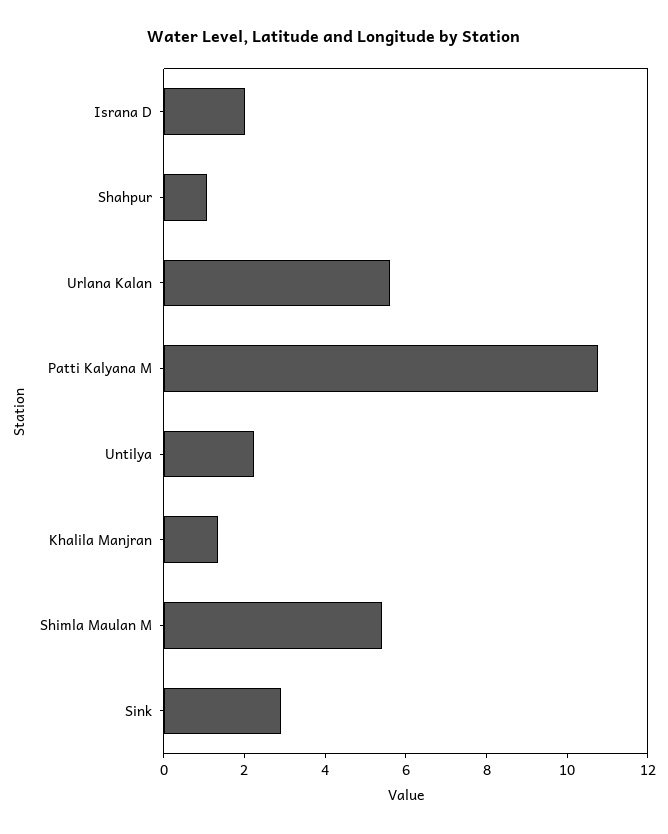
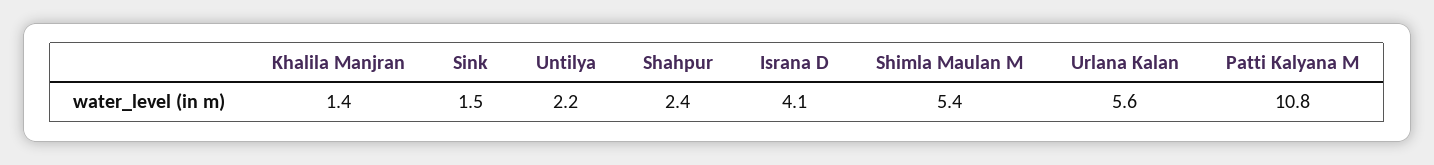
Israna D: 2 -> 4.1
Shahpur: 1 -> 2.4
Sink: 3 -> 1.5

